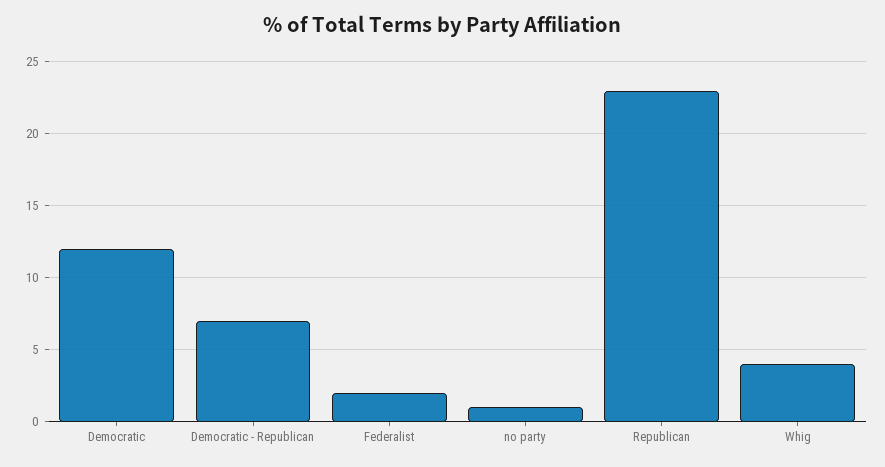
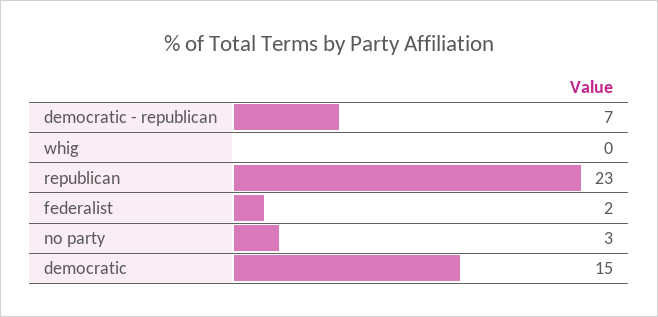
Democratic: 12 -> 15
no party: 1 -> 3
Whig: 4 -> 0

